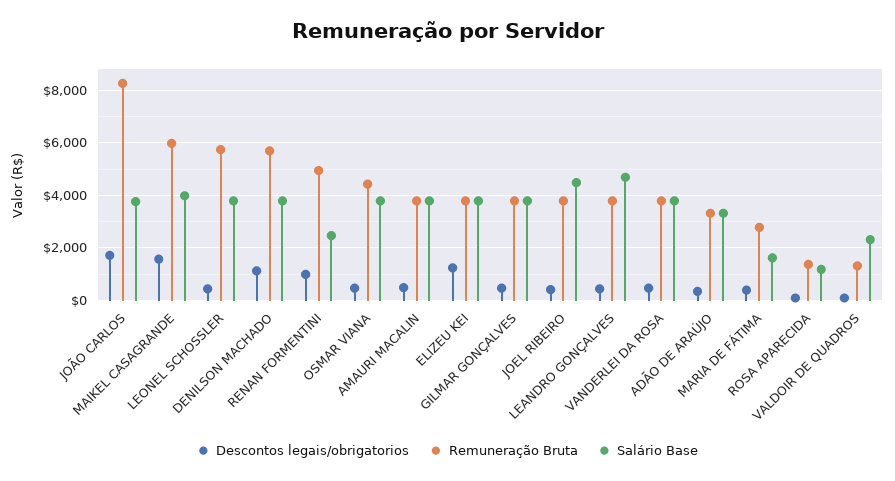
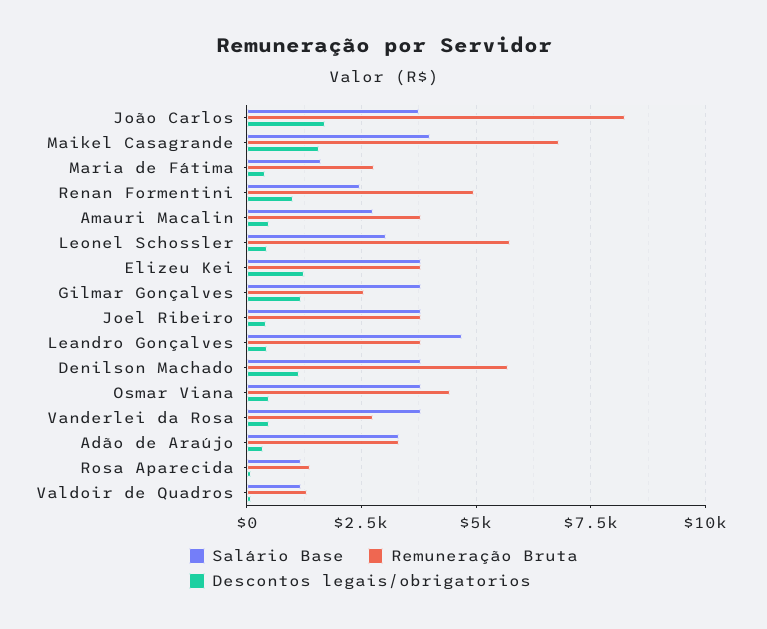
Remuneração Bruta, MAIKEL CASAGRANDE: 6000 -> 6750
Salário Base, LEONEL SCHOSSLER: 3750 -> 3000
Salário Base, AMAURI MACALIN: 3750 -> 2750
Descontos legais/obrigatorios, GILMAR GONÇALVES: 500 -> 1250
Remuneração Bruta, GILMAR GONÇALVES: 3750 -> 2500
Salário Base, JOEL RIBEIRO: 4500 -> 3750
Remuneração Bruta, VANDERLEI DA ROSA: 3750 -> 2750
Salário Base, VALDOIR DE QUADROS: 2250 -> 1250

